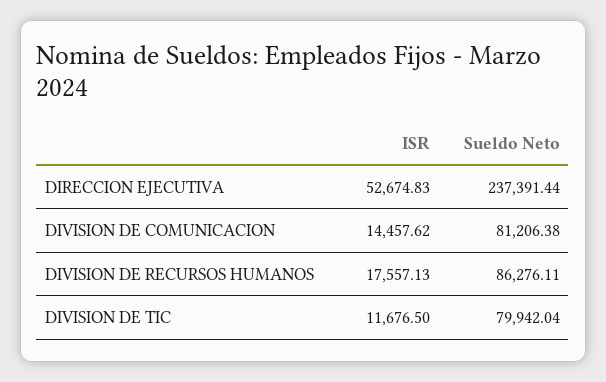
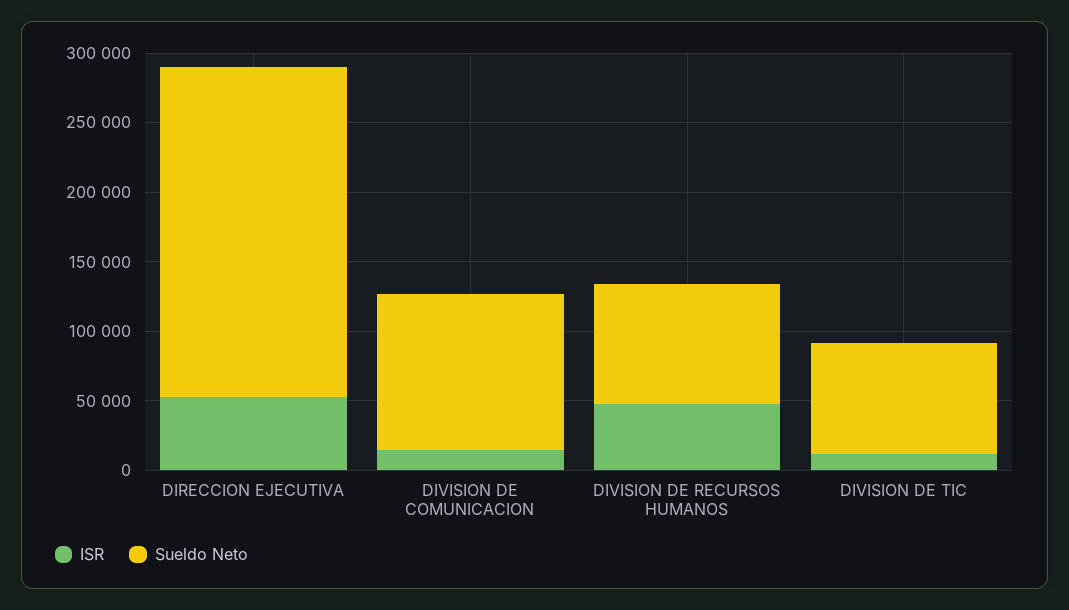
Sueldo Neto, DIVISION DE COMUNICACION: 81206.38 -> 110000
ISR, DIVISION DE RECURSOS HUMANOS: 17557.13 -> 50000

